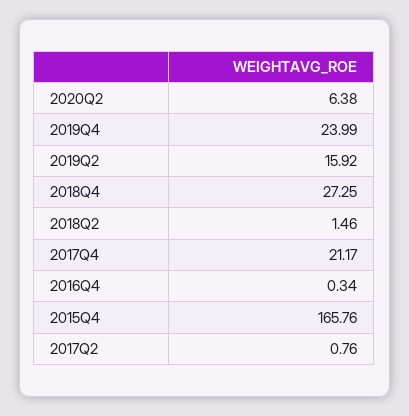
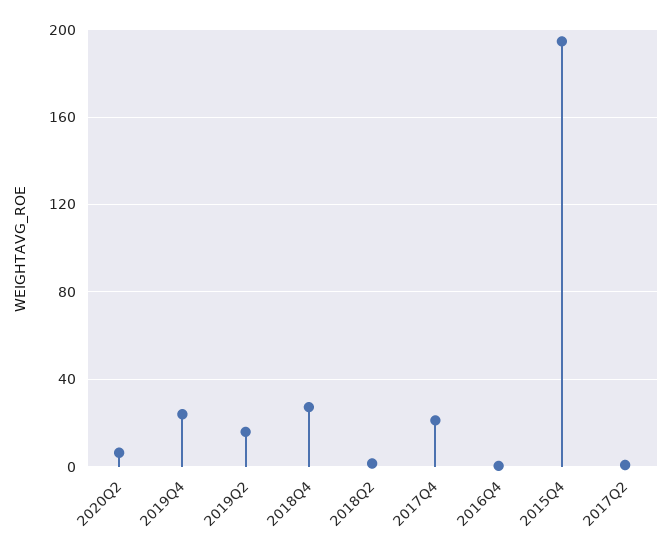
2015Q4: 165.76 -> 195

